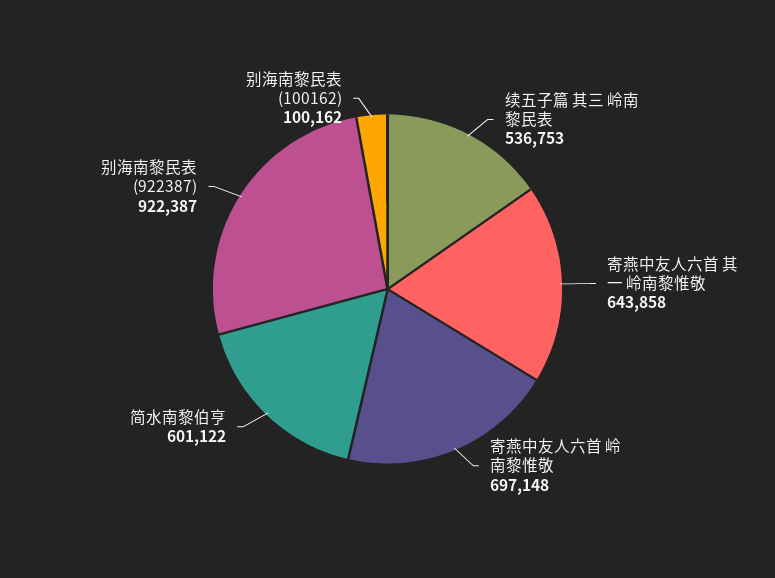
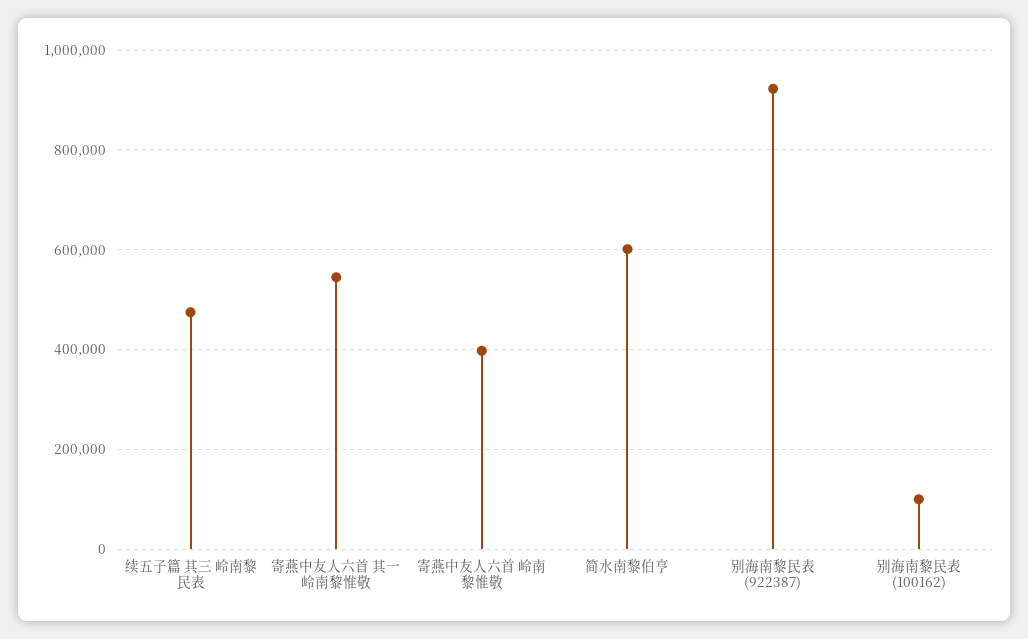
续五子篇 其三 岭南黎民表: 536753 -> 480000
寄燕中友人六首 其一 岭南黎惟敬: 643858 -> 540000
寄燕中友人六首 岭南黎惟敬: 697148 -> 400000

